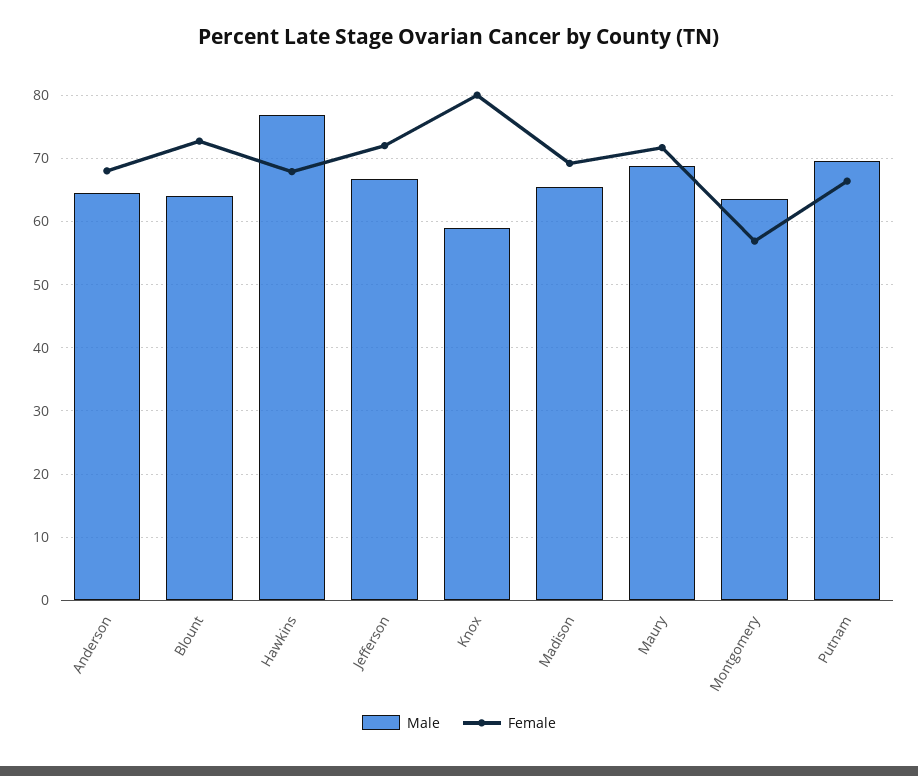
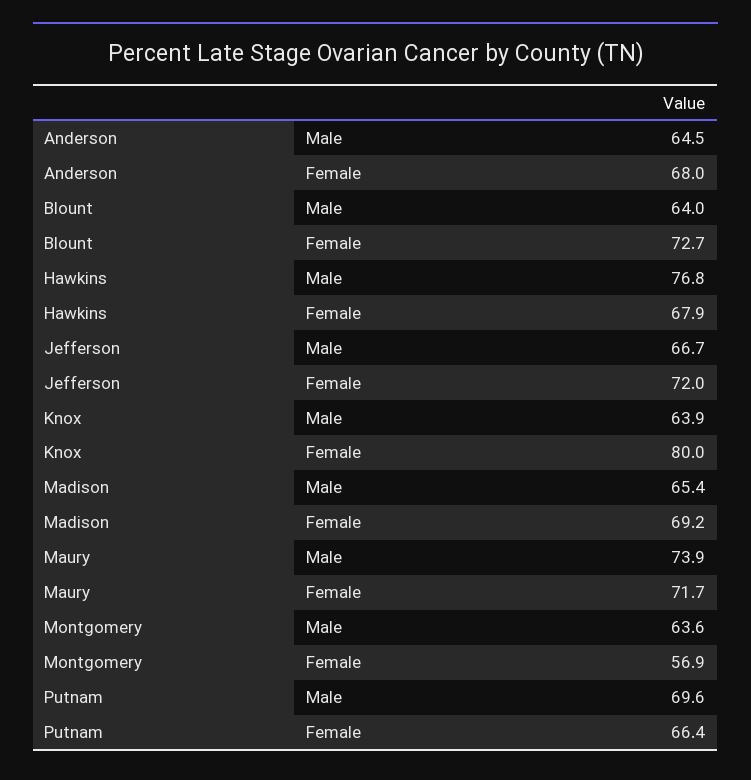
Male, Knox: 59 -> 63.9
Male, Maury: 69 -> 73.9

